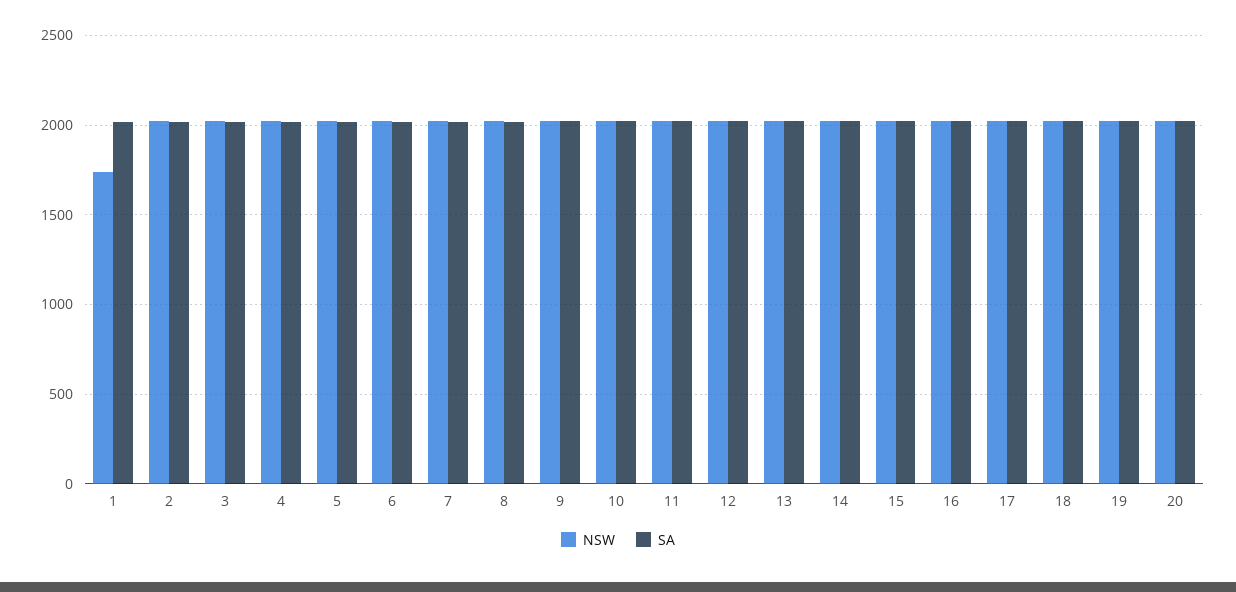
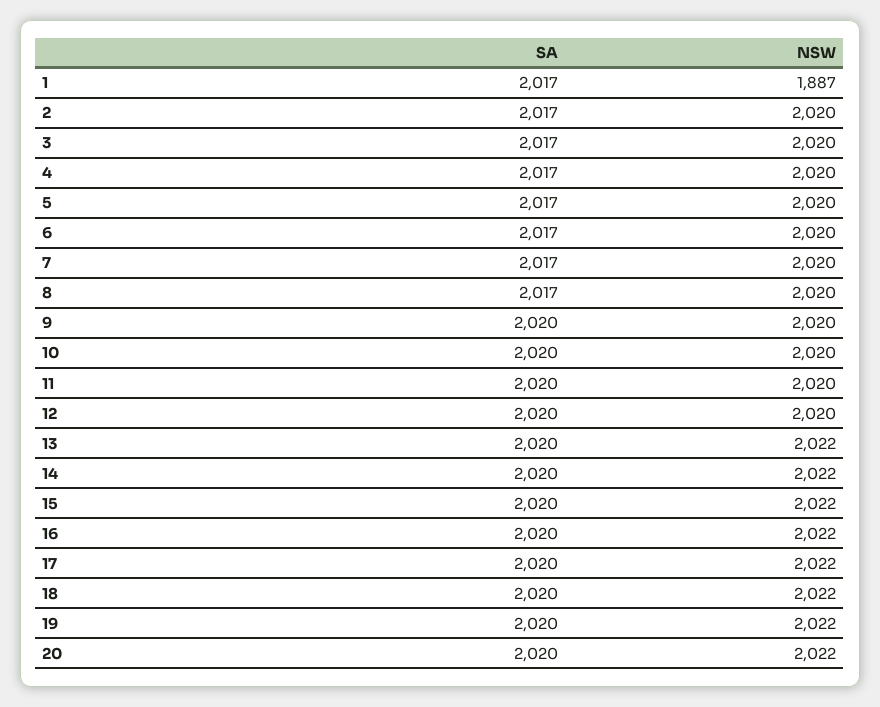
NSW, 1: 1750 -> 1887

